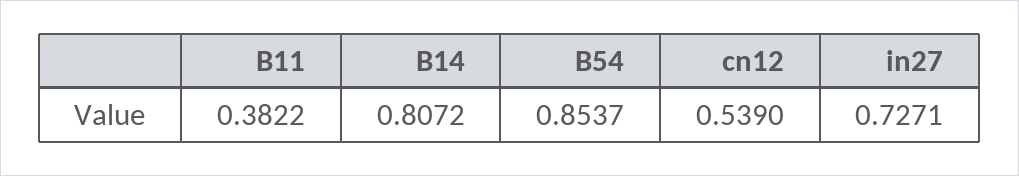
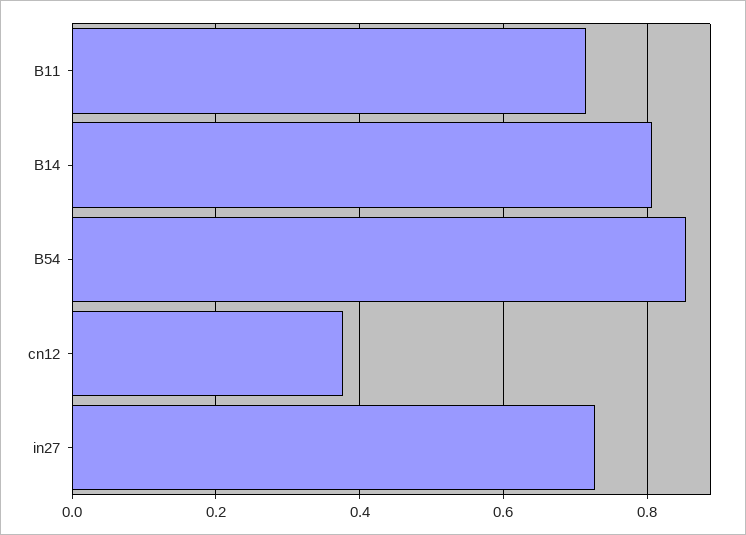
B11: 0.3822 -> 0.72
cn12: 0.539 -> 0.38

